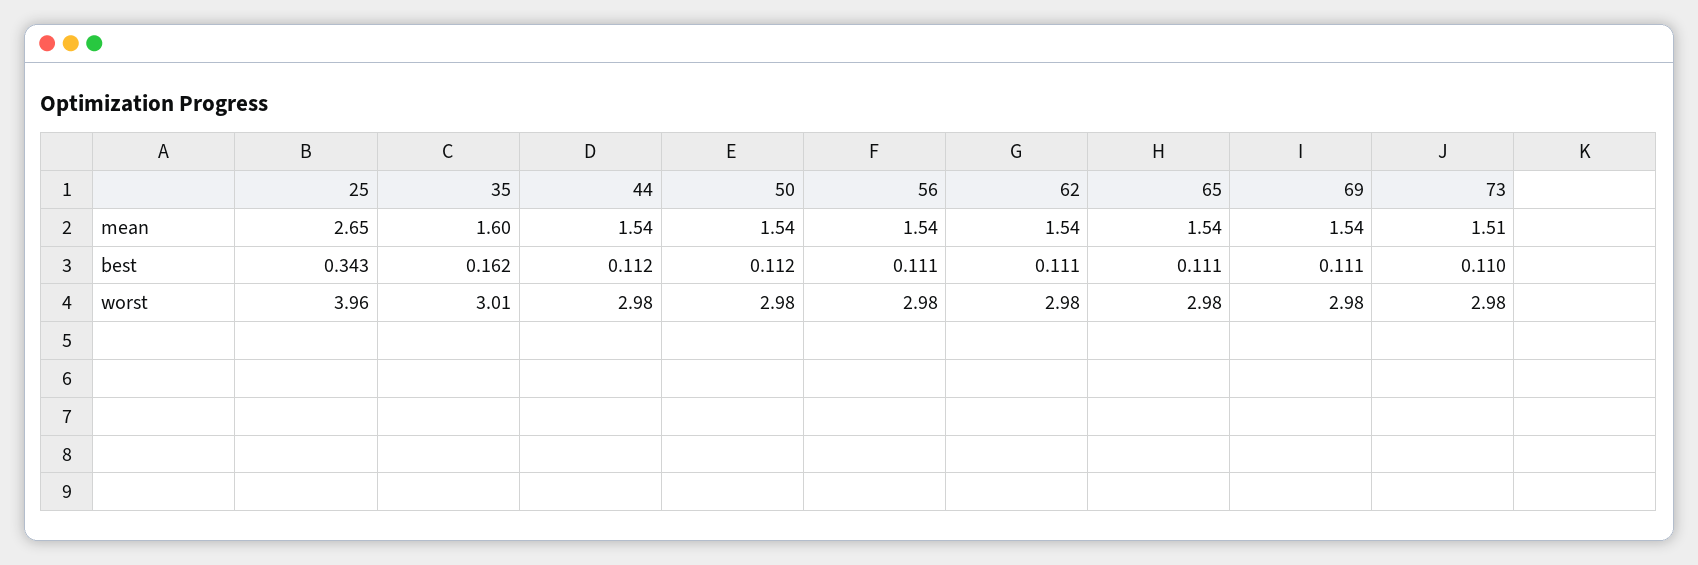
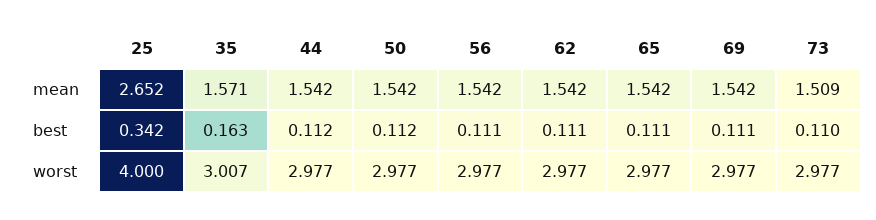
35, mean: 1.6 -> 1.571
25, best: 0.343 -> 0.342
35, best: 0.162 -> 0.163
25, worst: 3.96 -> 4

